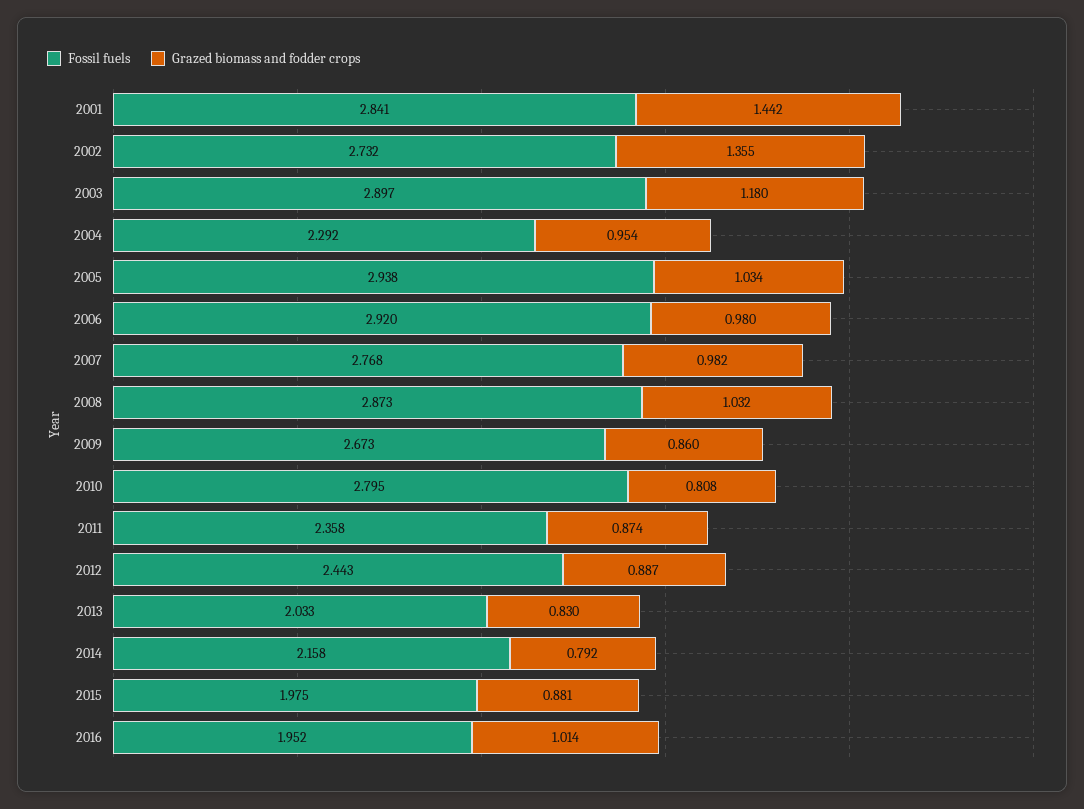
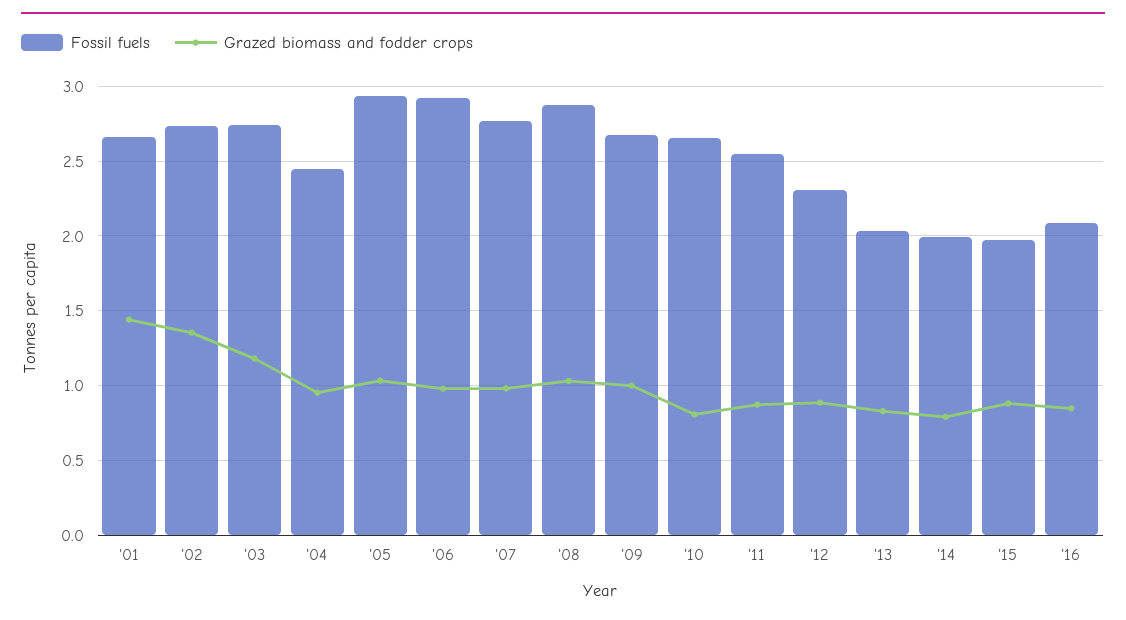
Fossil fuels, 2001: 2.841 -> 2.65
Fossil fuels, 2003: 2.897 -> 2.75
Fossil fuels, 2004: 2.292 -> 2.45
Grazed biomass and fodder crops, 2009: 0.86 -> 1
Fossil fuels, 2010: 2.795 -> 2.65
Fossil fuels, 2011: 2.358 -> 2.55
Fossil fuels, 2012: 2.443 -> 2.3
Fossil fuels, 2014: 2.158 -> 2
Fossil fuels, 2016: 1.952 -> 2.1
Grazed biomass and fodder crops, 2016: 1.014 -> 0.85

